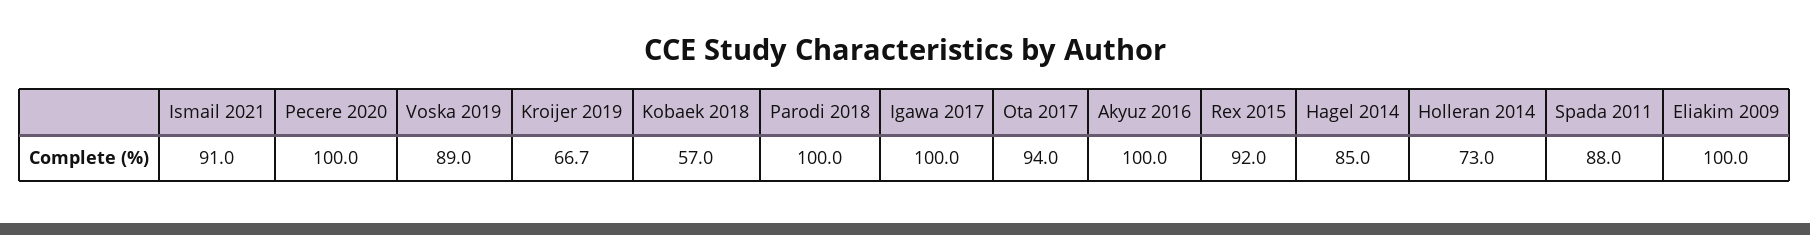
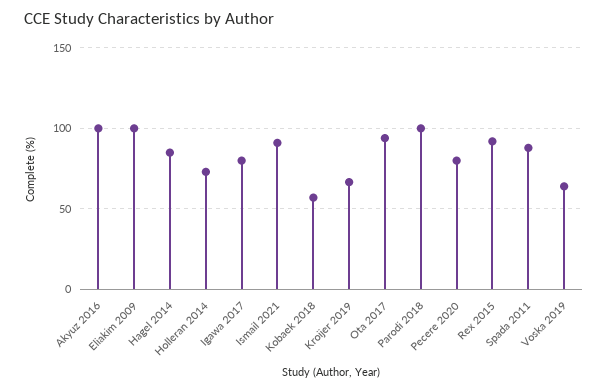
Pecere 2020: 100 -> 80
Voska 2019: 89 -> 65
Igawa 2017: 100 -> 80

